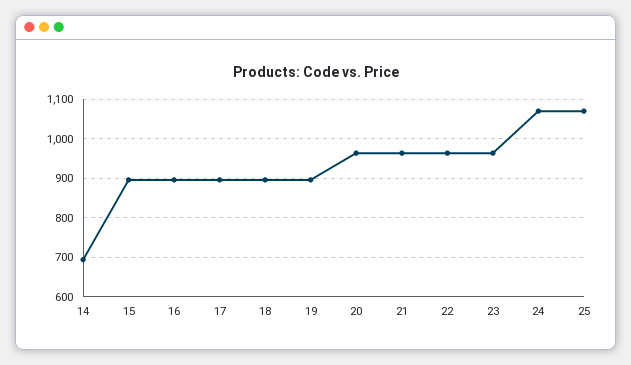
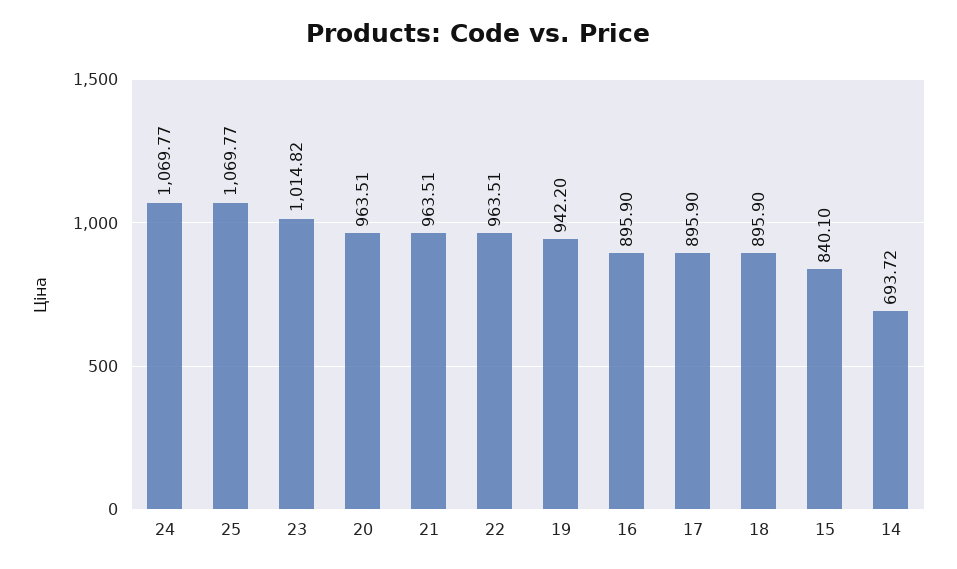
15: 900 -> 840.1
19: 900 -> 942.2
23: 960 -> 1014.82

